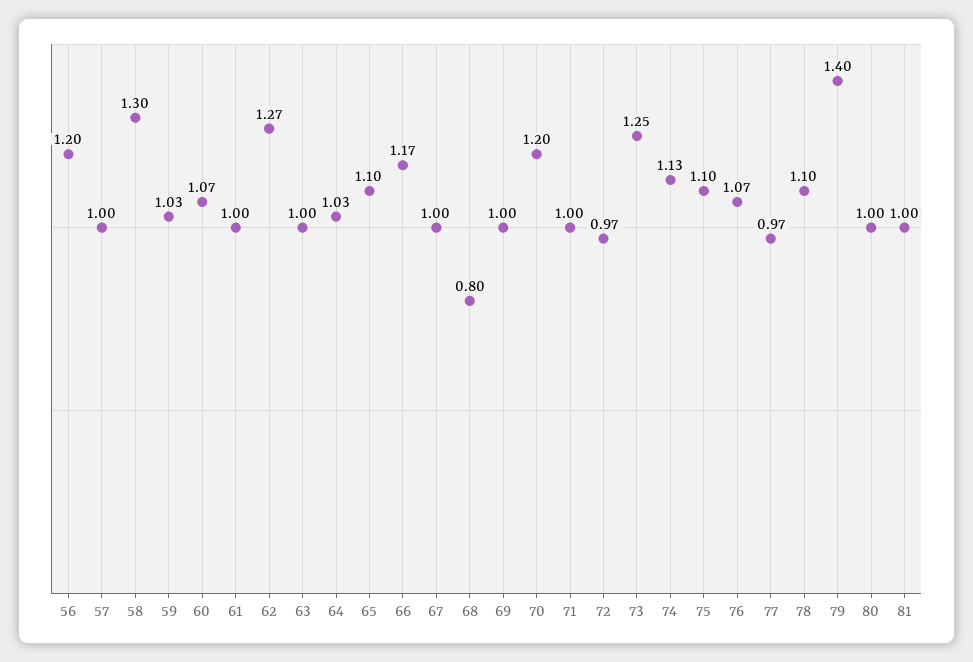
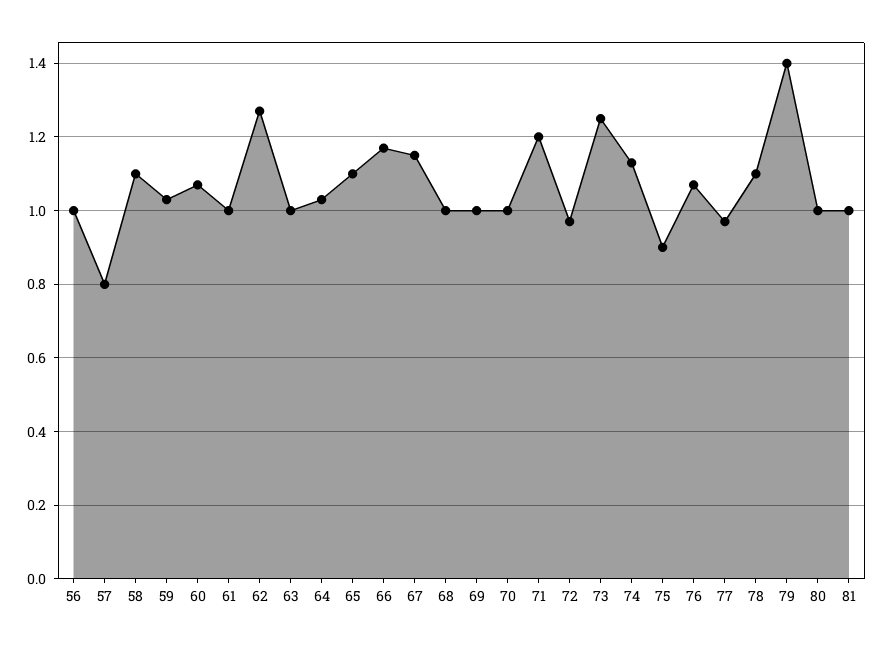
56: 1.2 -> 1
57: 1 -> 0.8
58: 1.3 -> 1.1
67: 1 -> 1.15
68: 0.8 -> 1
70: 1.2 -> 1
71: 1 -> 1.2
75: 1.1 -> 0.9

